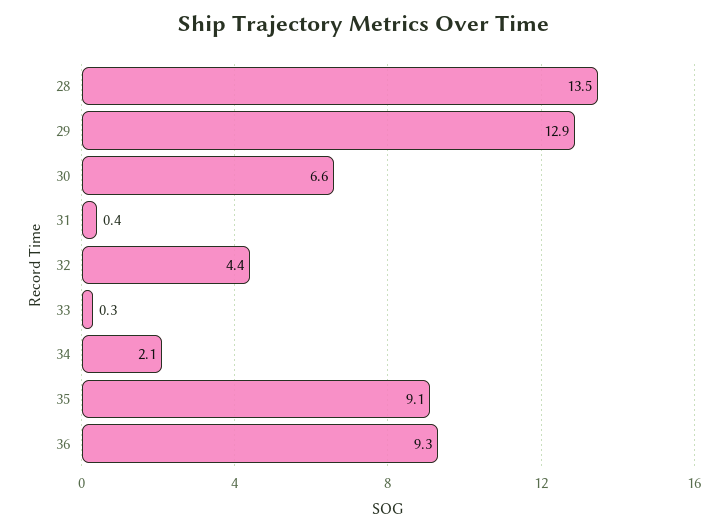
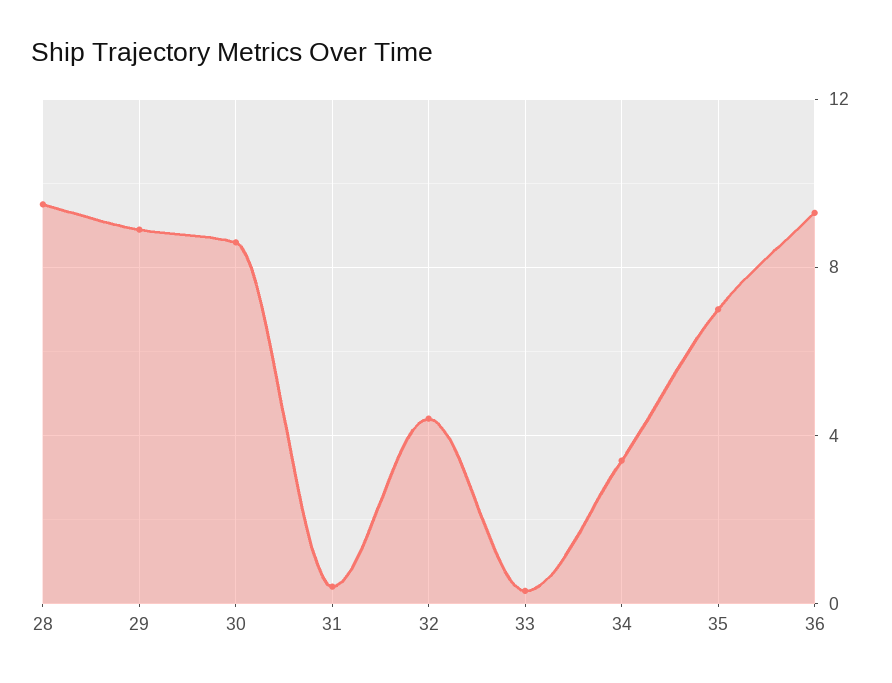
28: 13.5 -> 9.5
29: 12.9 -> 9
30: 6.6 -> 8.5
34: 2.1 -> 3.5
35: 9.1 -> 7

